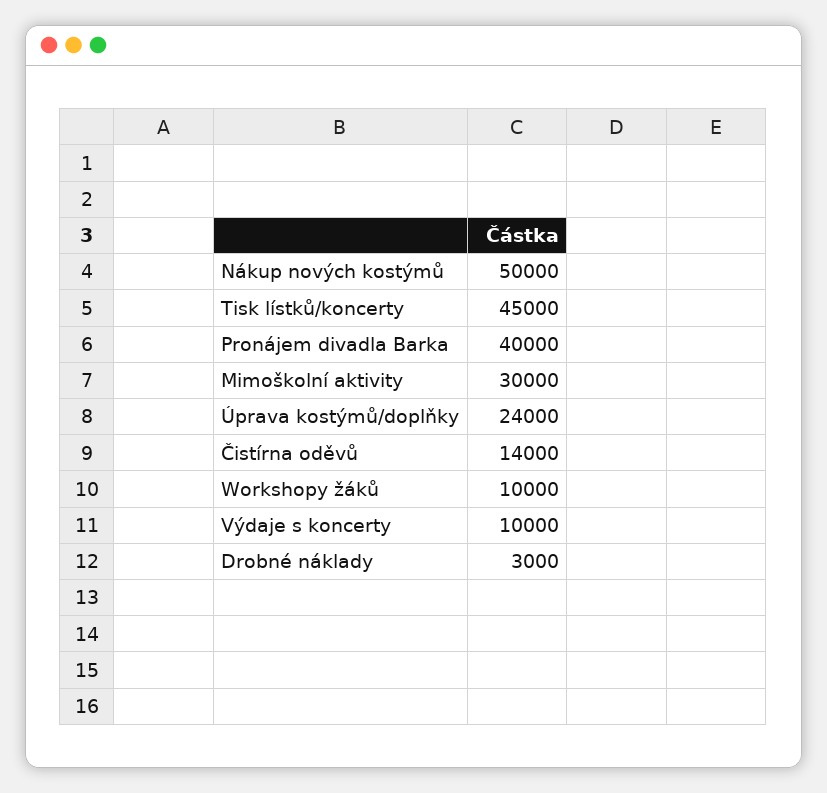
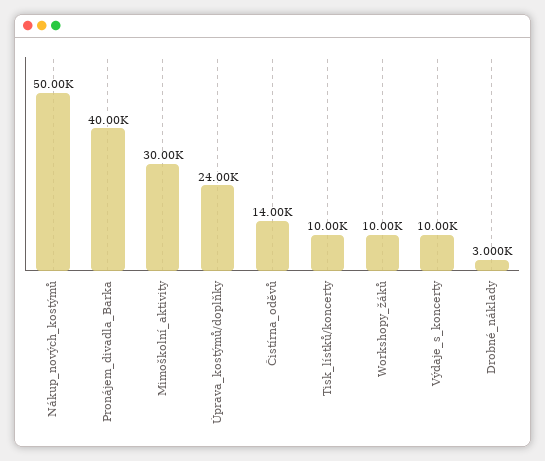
Tisk lístků/koncerty: 45000 -> 10000

